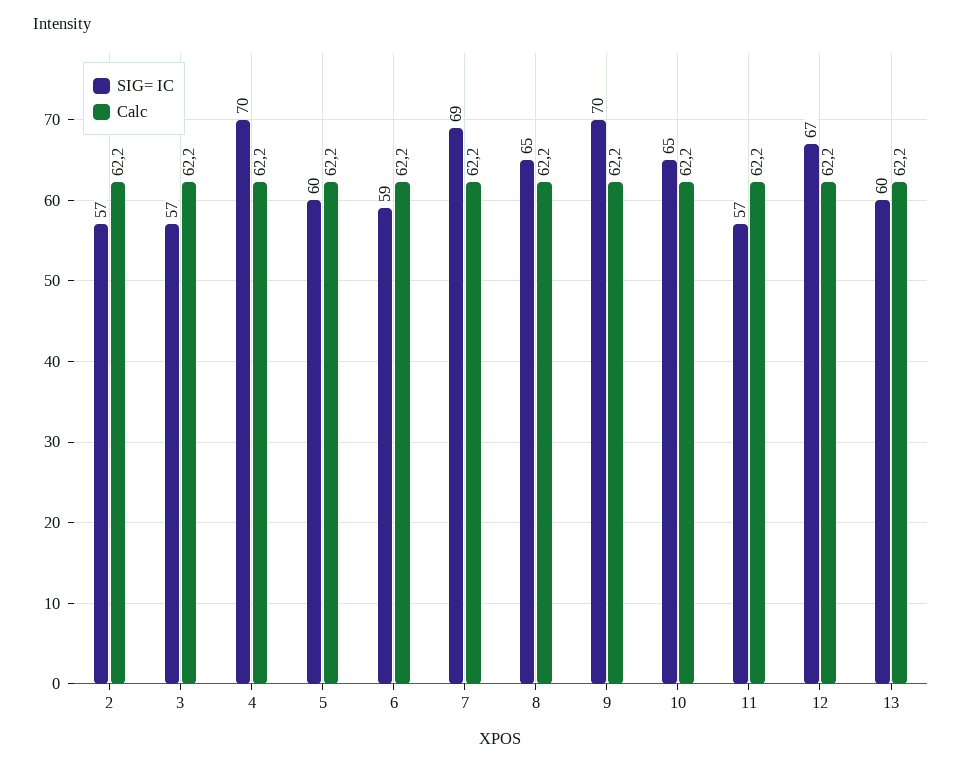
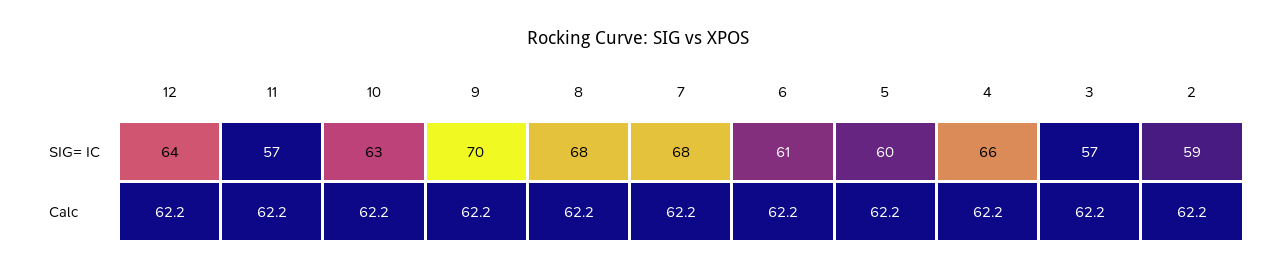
SIG= IC, 2: 57 -> 59
SIG= IC, 4: 70 -> 66
SIG= IC, 6: 59 -> 61
SIG= IC, 7: 69 -> 68
SIG= IC, 8: 65 -> 68
SIG= IC, 10: 65 -> 63
SIG= IC, 12: 67 -> 64
SIG= IC, 13: 60 -> none
Calc, 13: 62.2 -> none

